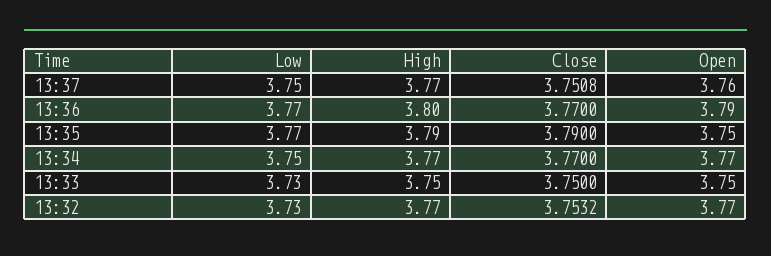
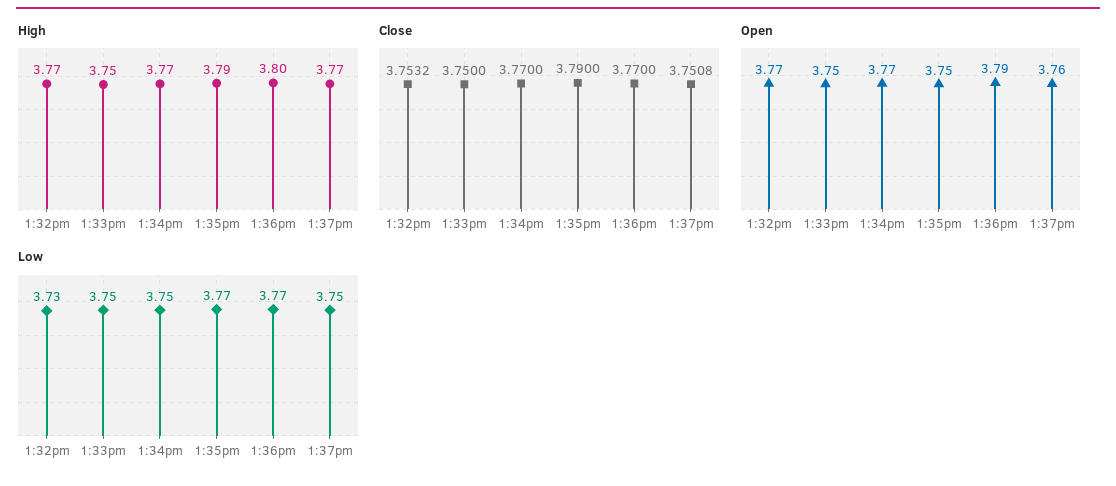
Low, 13:33: 3.73 -> 3.75

